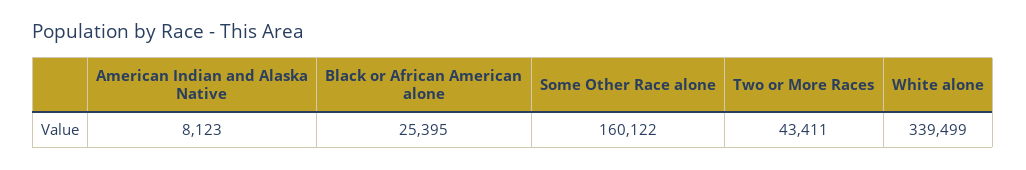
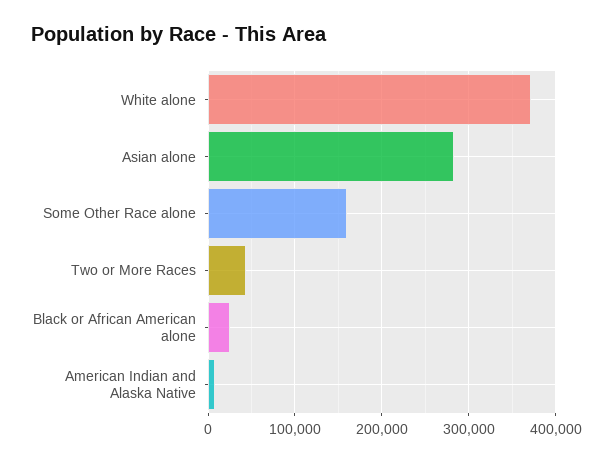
White alone: 339499 -> 370000
Asian alone: none -> 280000

